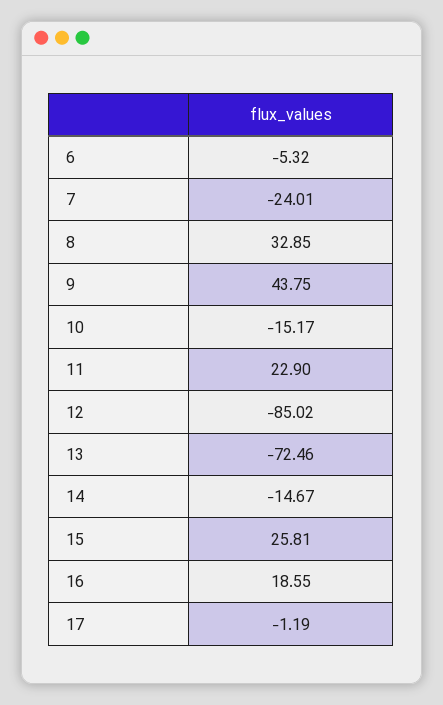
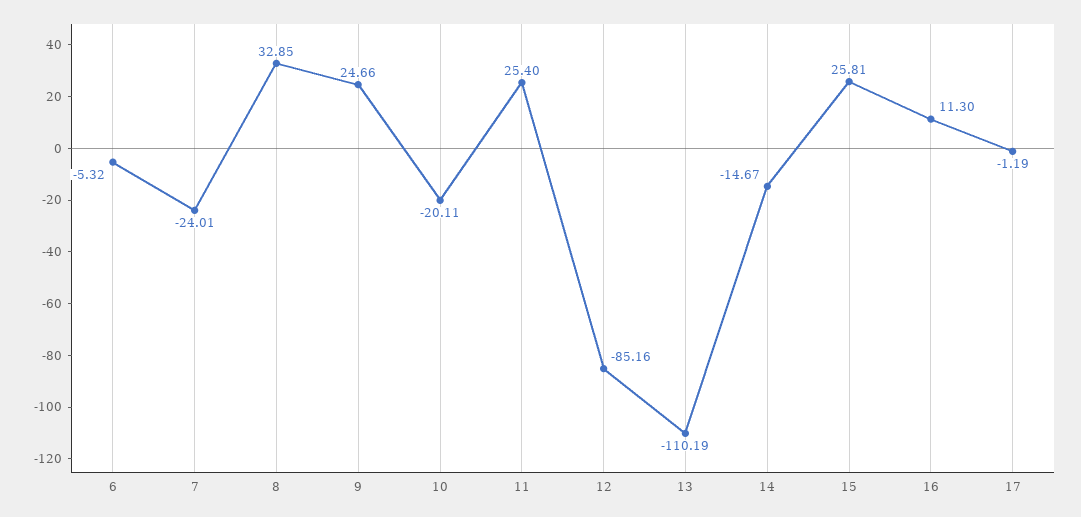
9: 43.75 -> 24.66
10: -15.17 -> -20.11
11: 22.9 -> 25.4
12: -85.02 -> -85.16
13: -72.46 -> -110.19
16: 18.55 -> 11.3

